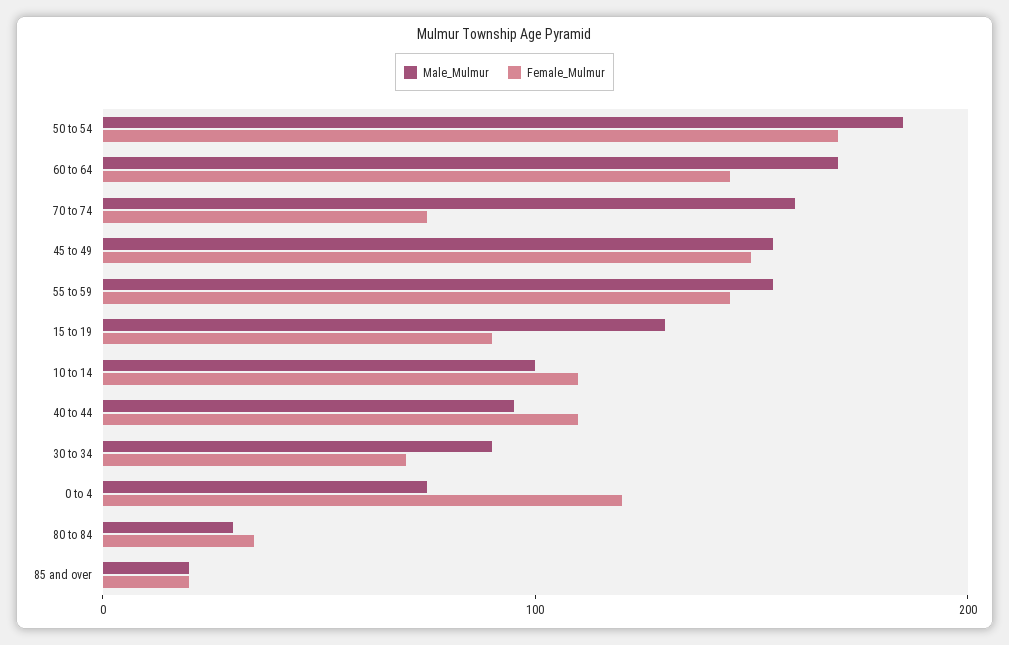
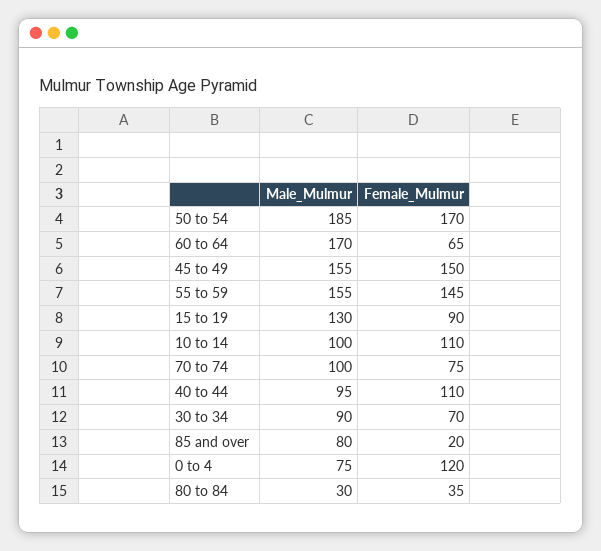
Female_Mulmur, 60 to 64: 140 -> 65
Male_Mulmur, 70 to 74: 160 -> 100
Male_Mulmur, 85 and over: 20 -> 80

